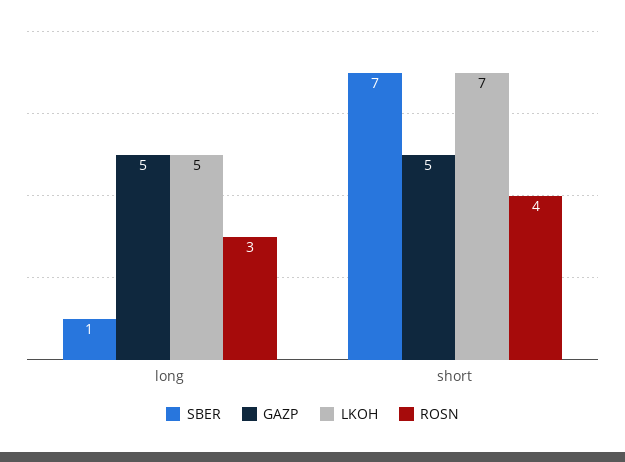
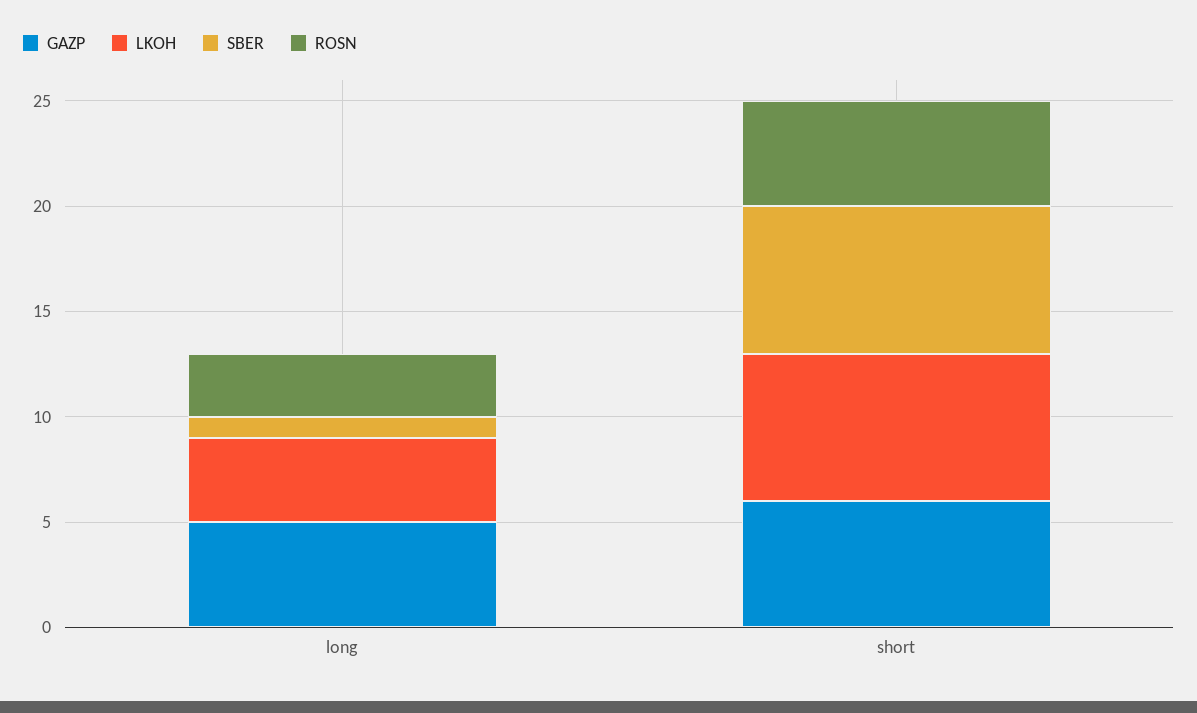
LKOH, long: 5 -> 4
GAZP, short: 5 -> 6
ROSN, short: 4 -> 5

